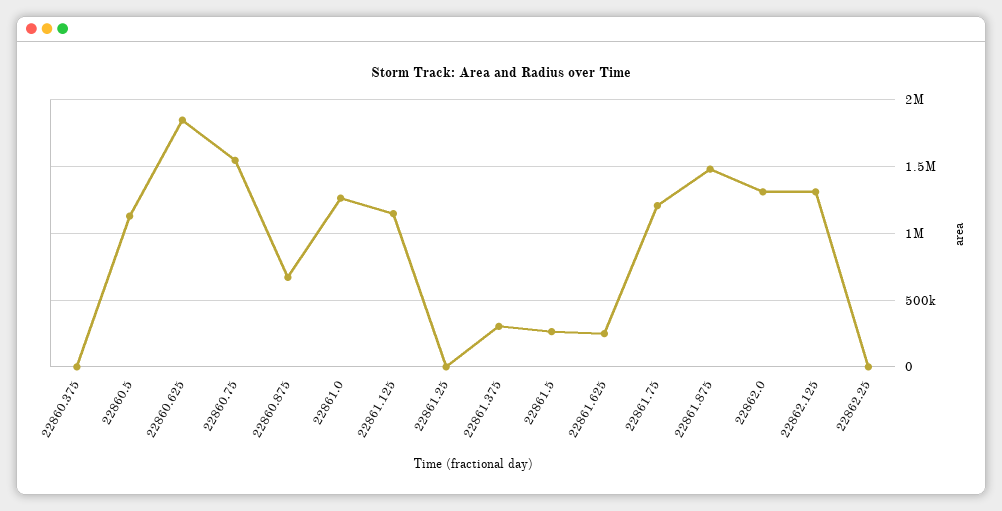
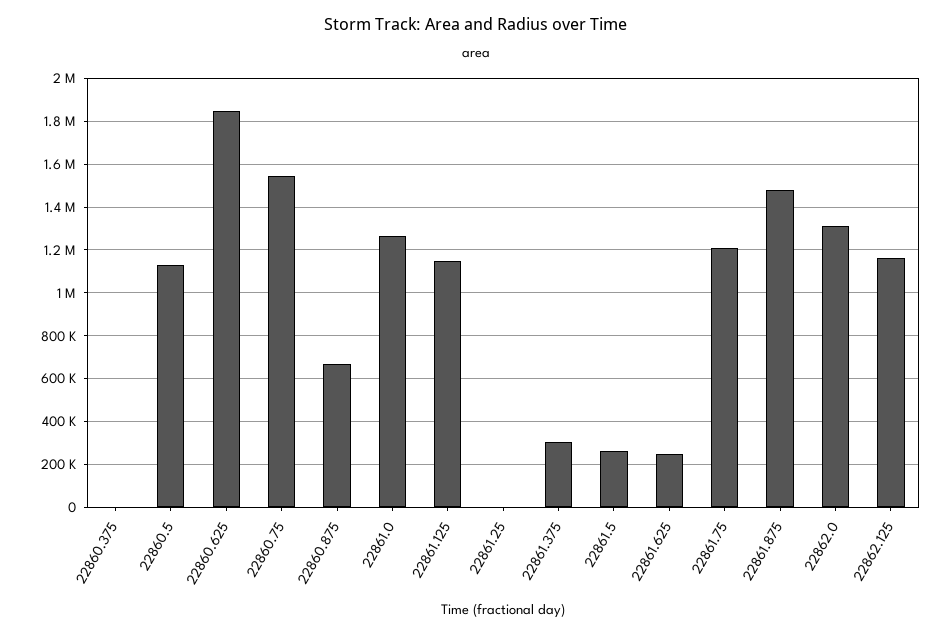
22862.125: 1300000 -> 1150000
22862.25: 0 -> none

